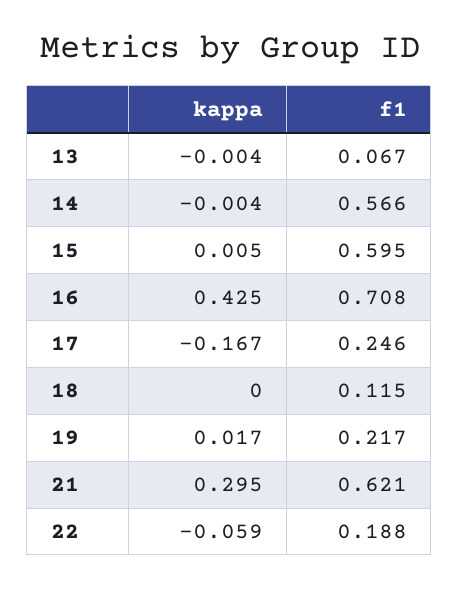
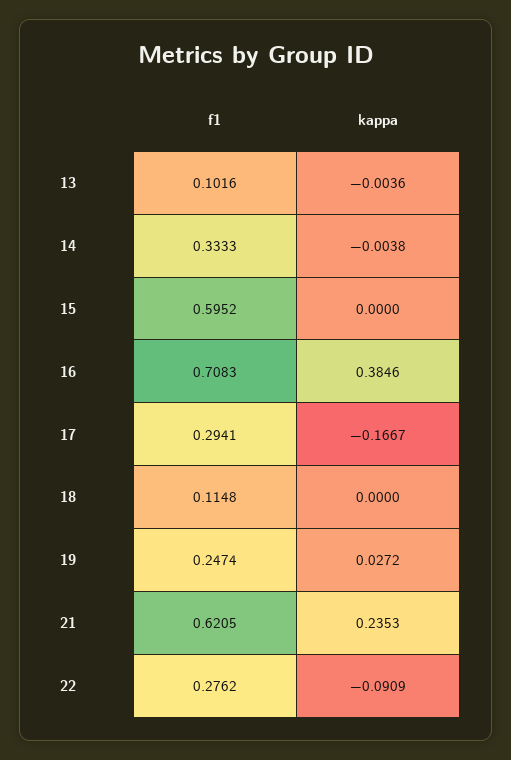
f1, 13: 0.067 -> 0.1016
f1, 14: 0.566 -> 0.3333
kappa, 15: 0.005 -> 0
kappa, 16: 0.425 -> 0.3846
f1, 17: 0.246 -> 0.2941
kappa, 19: 0.017 -> 0.0272
f1, 19: 0.217 -> 0.2474
kappa, 21: 0.295 -> 0.2353
kappa, 22: -0.059 -> -0.0909
f1, 22: 0.188 -> 0.2762

